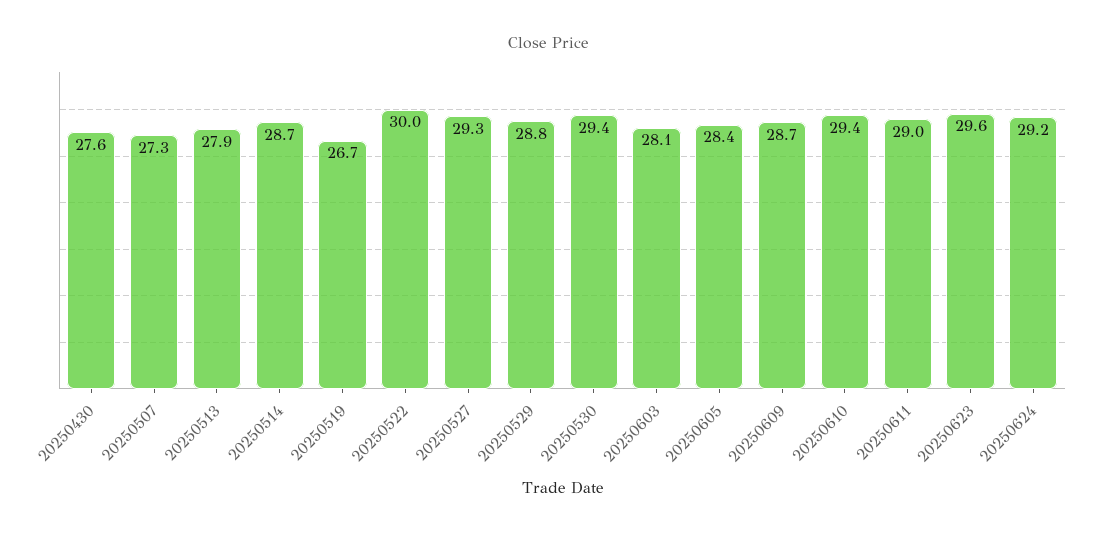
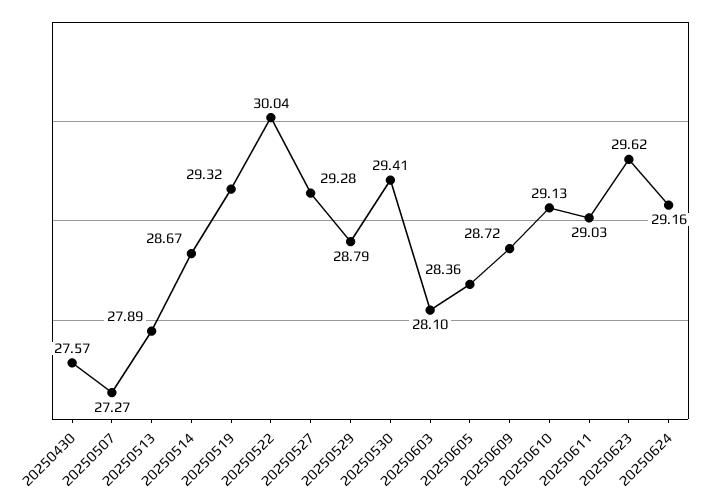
20250519: 26.7 -> 29.32
20250610: 29.4 -> 29.13

